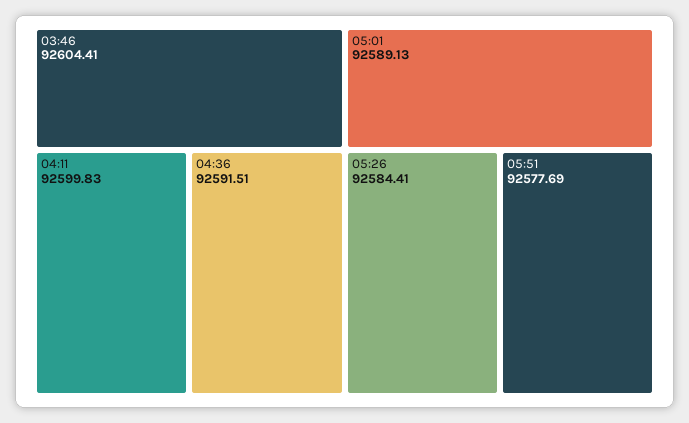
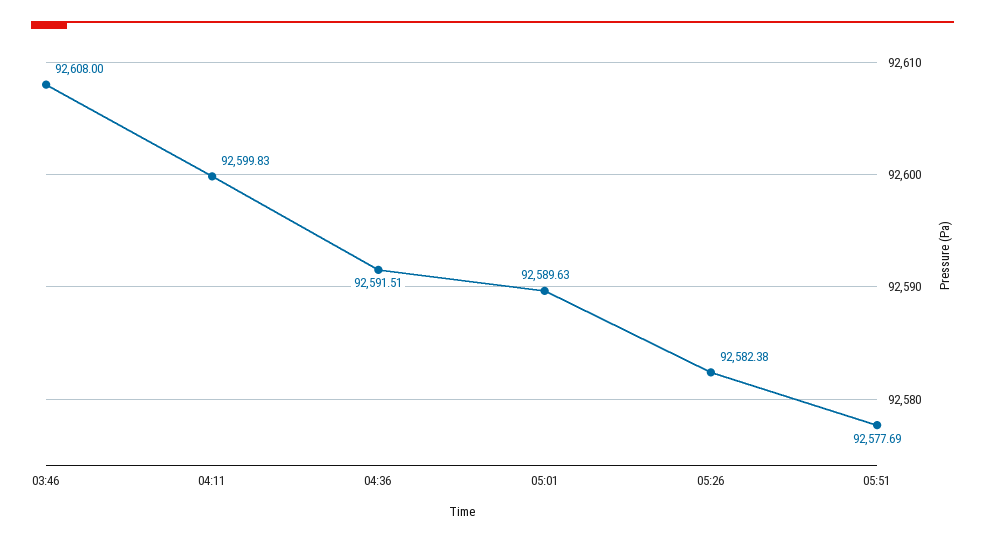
03:46: 92604.41 -> 92608
05:01: 92589.13 -> 92589.63
05:26: 92584.41 -> 92582.38

